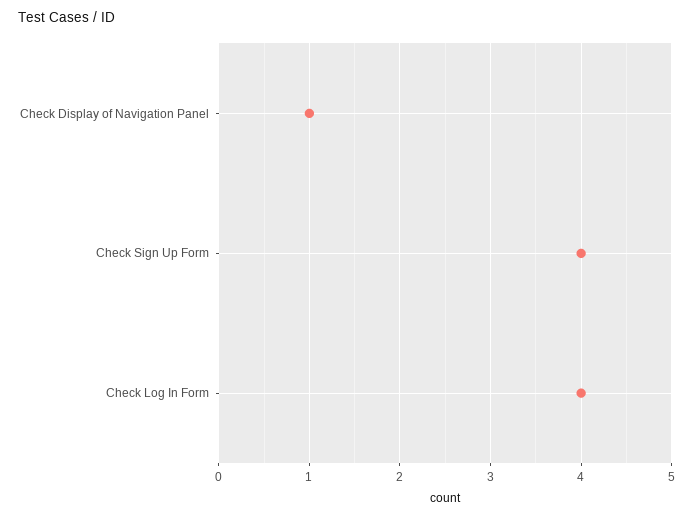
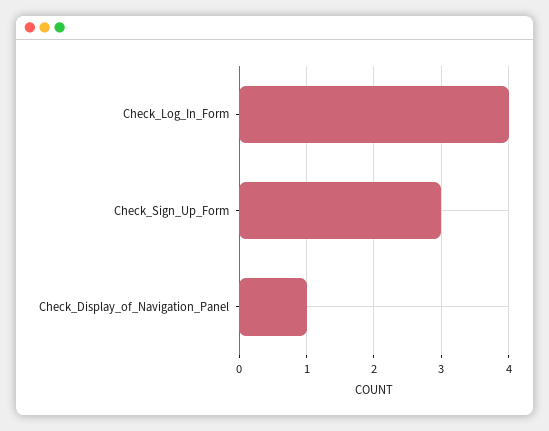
Check Sign Up Form: 4 -> 3

